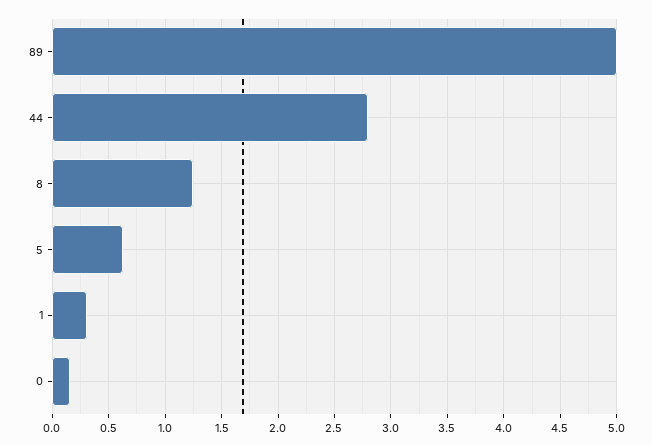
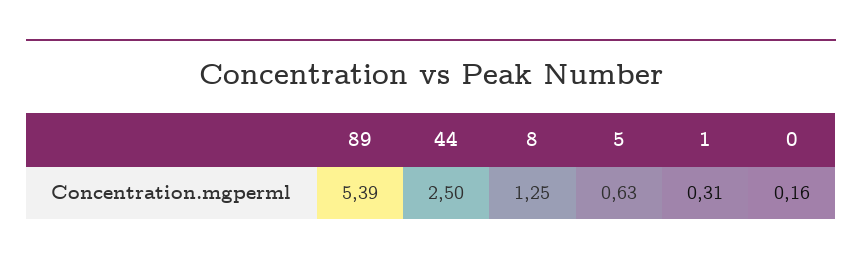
89: 5 -> 5.39
44: 2.8 -> 2.5

